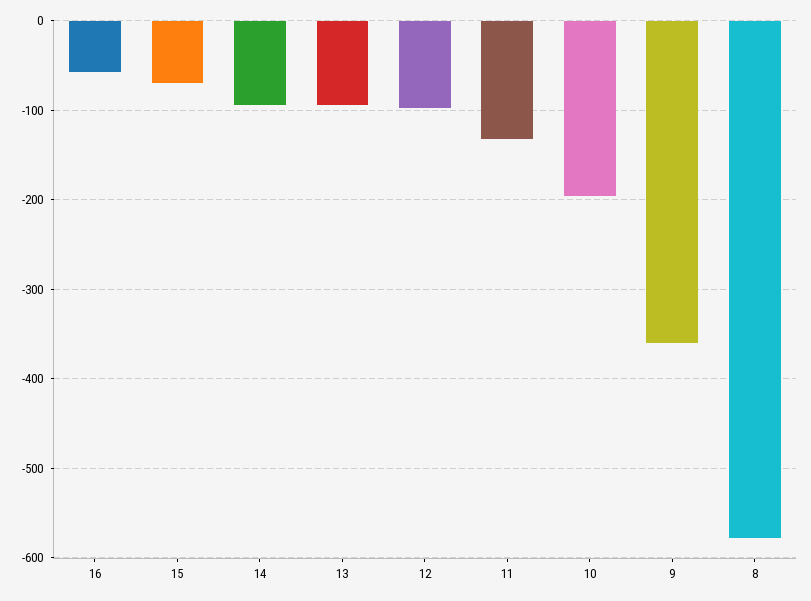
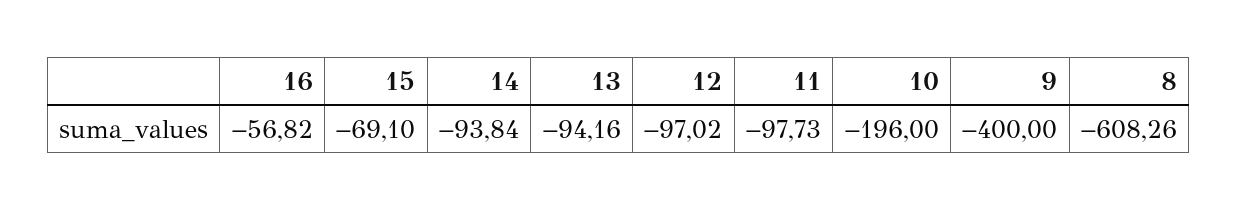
11: -130 -> -97.73
9: -360 -> -400
8: -580 -> -608.26

